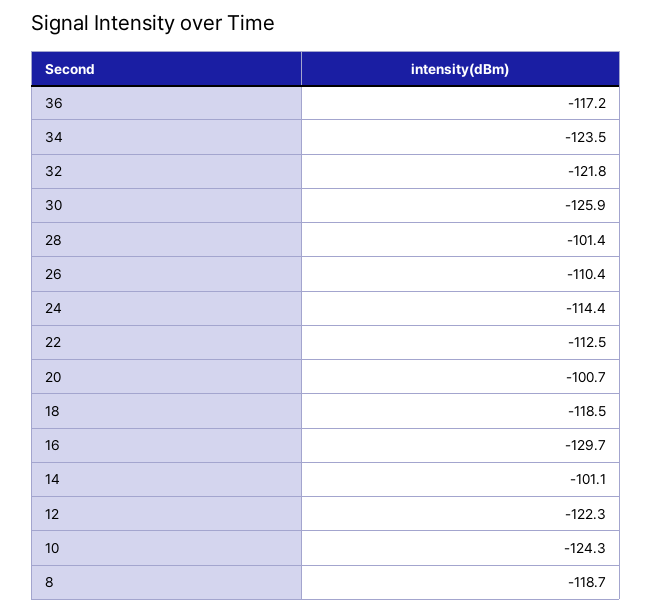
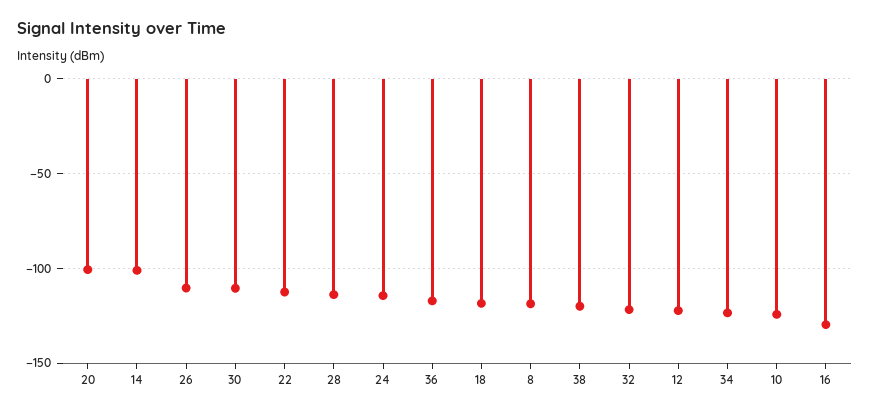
30: -125.9 -> -110
28: -101.4 -> -115
38: none -> -120

